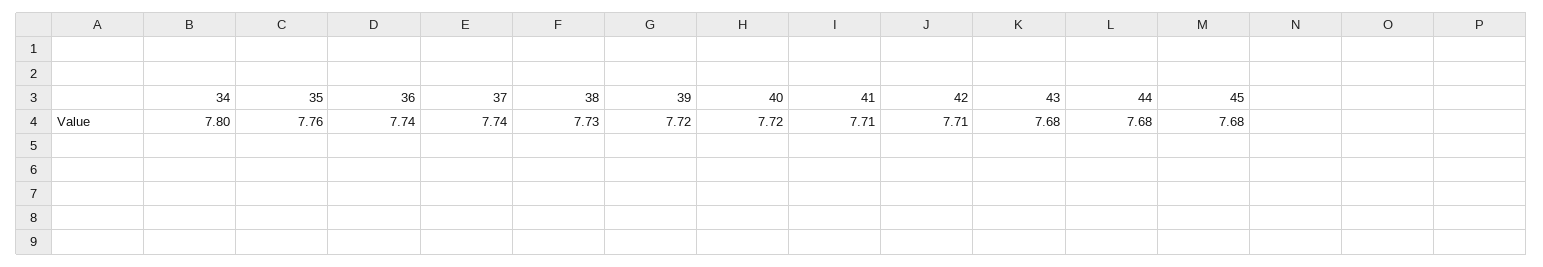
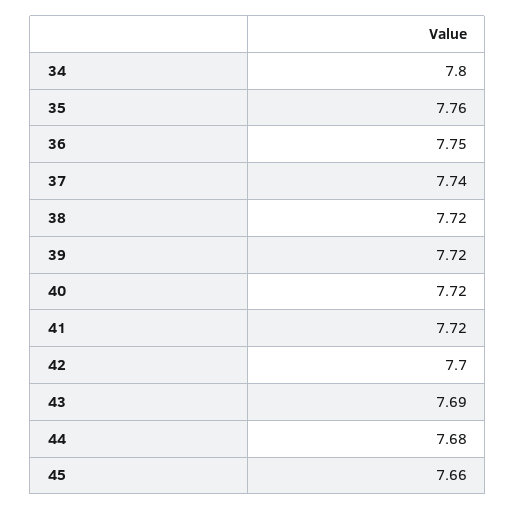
36: 7.74 -> 7.75
38: 7.73 -> 7.72
41: 7.71 -> 7.72
42: 7.71 -> 7.7
43: 7.68 -> 7.69
45: 7.68 -> 7.66

